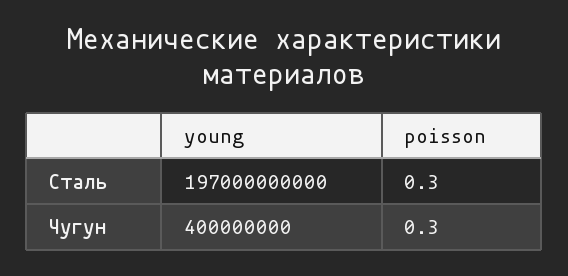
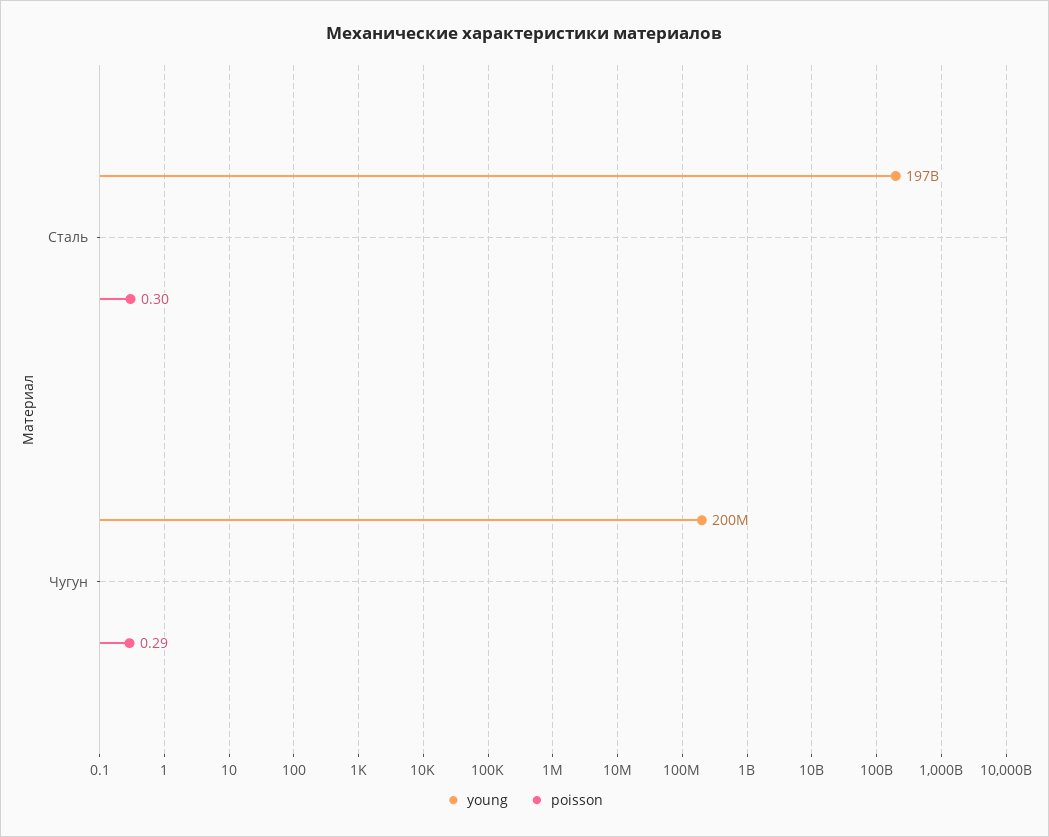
young, Чугун: 400000000 -> 200000000
poisson, Чугун: 0.3 -> 0.29

